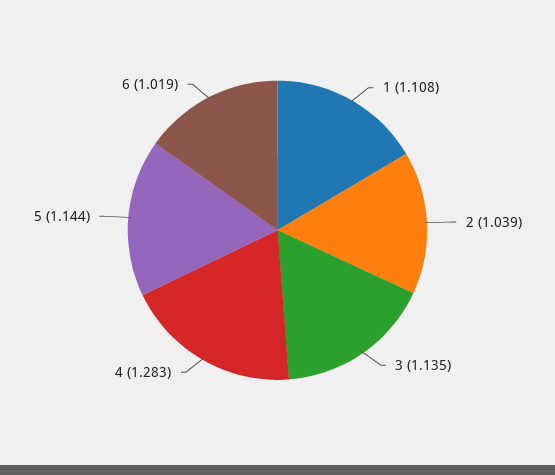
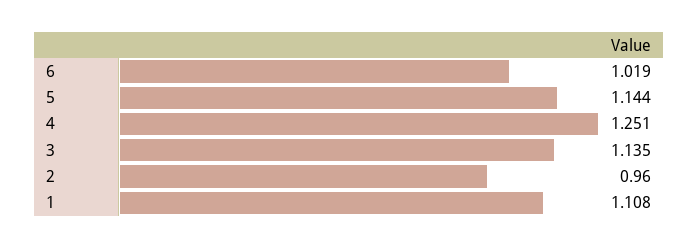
2: 1.039 -> 0.96
4: 1.283 -> 1.251

